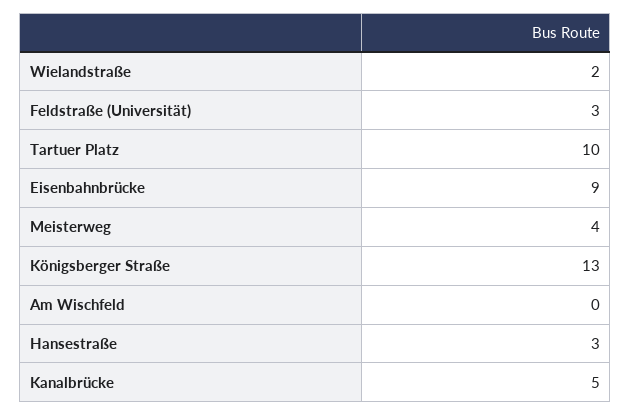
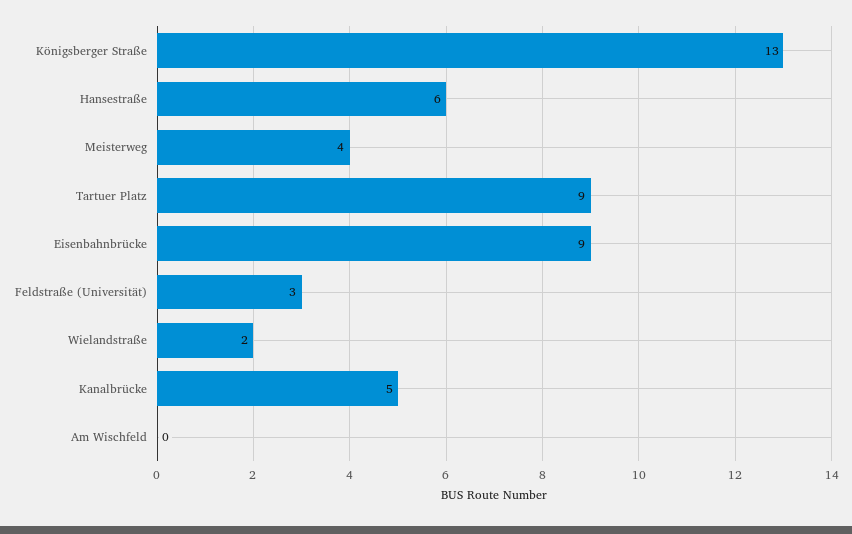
Tartuer Platz: 10 -> 9
Hansestraße: 3 -> 6

